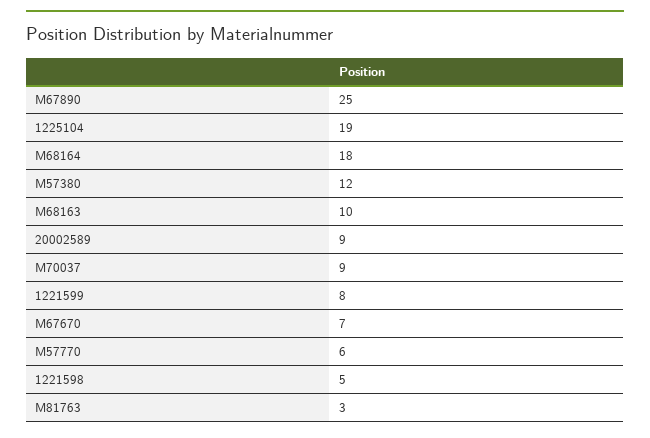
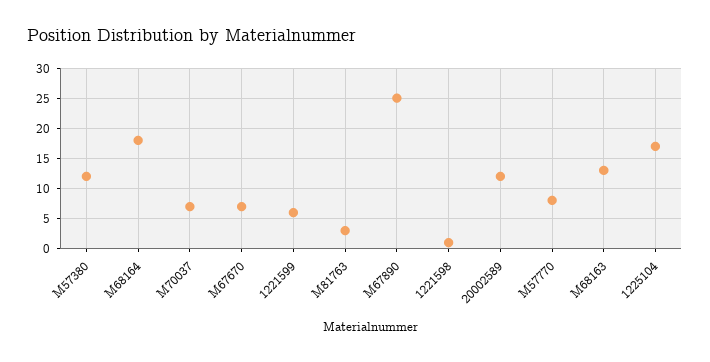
1225104: 19 -> 17
M68163: 10 -> 13
20002589: 9 -> 12
M70037: 9 -> 7
1221599: 8 -> 6
M57770: 6 -> 8
1221598: 5 -> 1

